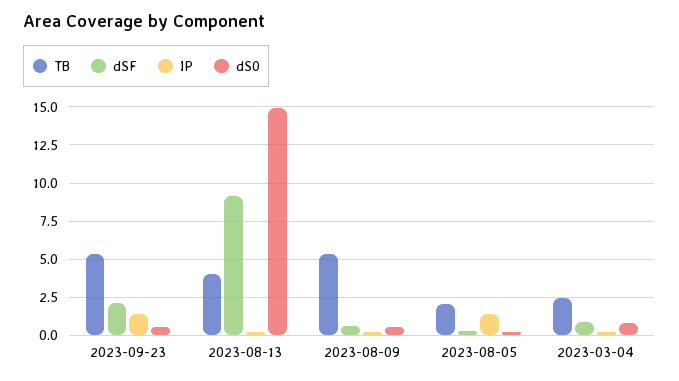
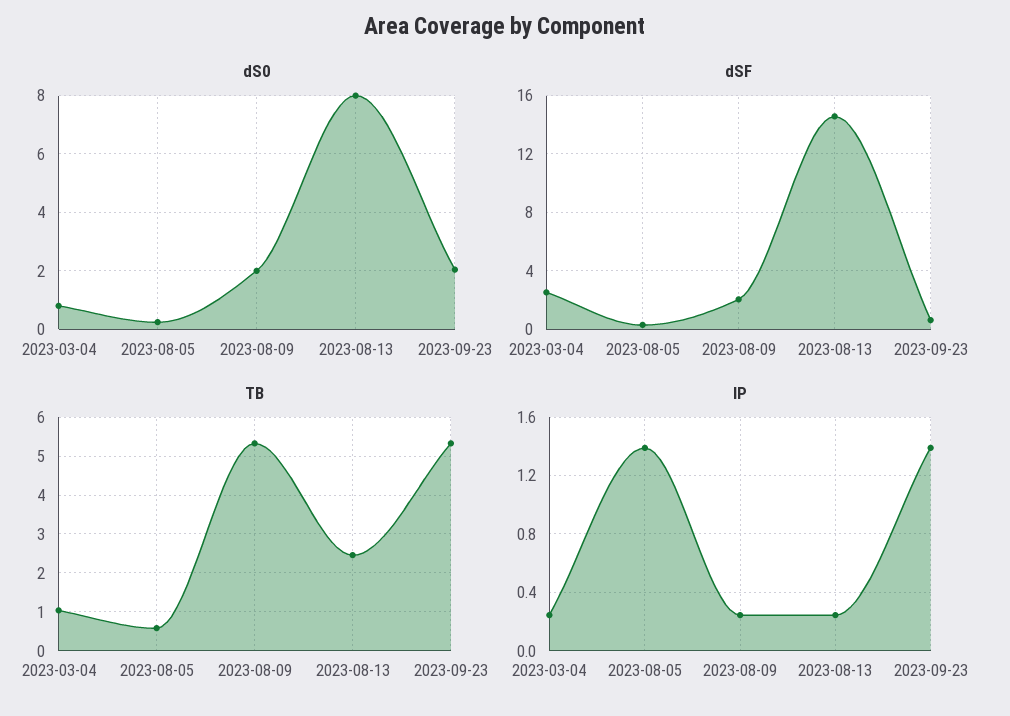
dSF, 2023-09-23: 2 -> 0.5
dS0, 2023-09-23: 0.5 -> 2
TB, 2023-08-13: 4 -> 2.4
dSF, 2023-08-13: 9 -> 14.5
dS0, 2023-08-13: 15 -> 8
dSF, 2023-08-09: 0.5 -> 2
dS0, 2023-08-09: 0.5 -> 2
TB, 2023-08-05: 2 -> 0.6
TB, 2023-03-04: 2.5 -> 1
dSF, 2023-03-04: 1 -> 2.5

